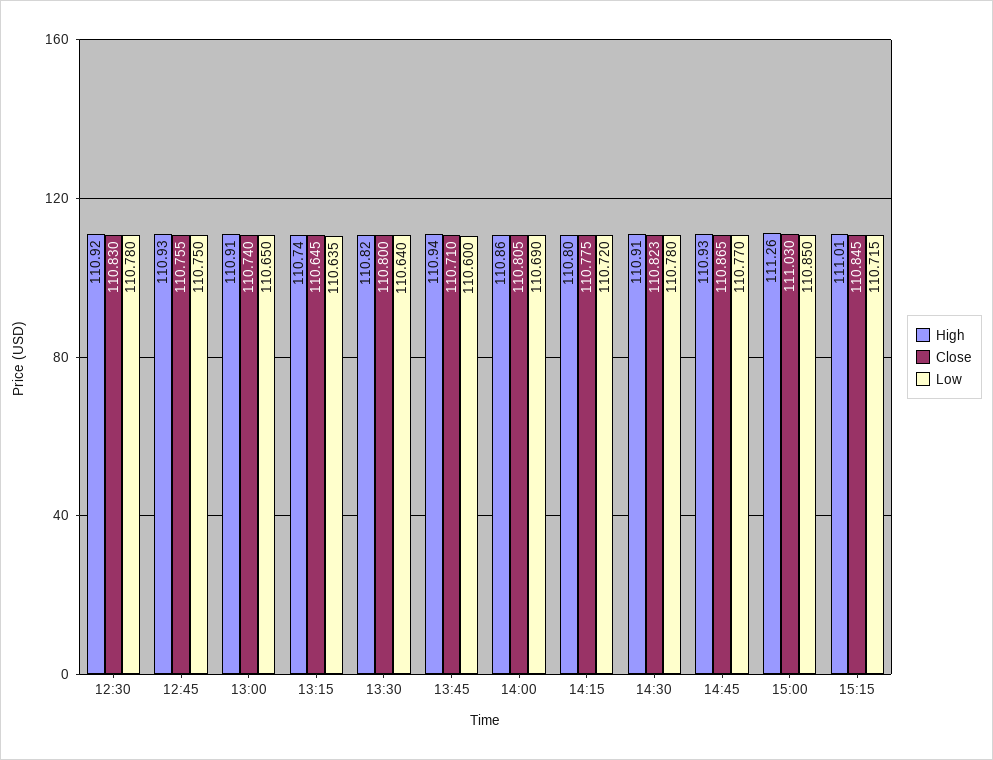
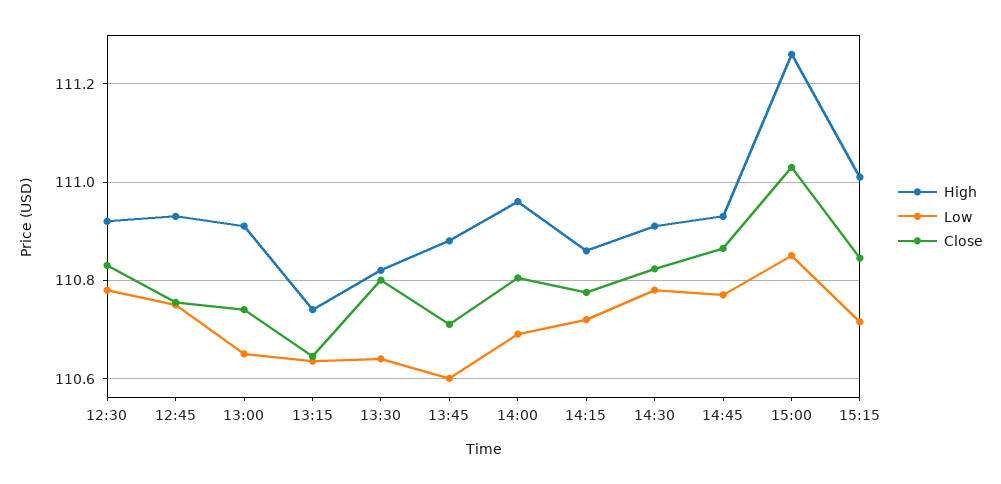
High, 13:45: 110.94 -> 110.88
High, 14:00: 110.86 -> 110.96
High, 14:15: 110.8 -> 110.86

